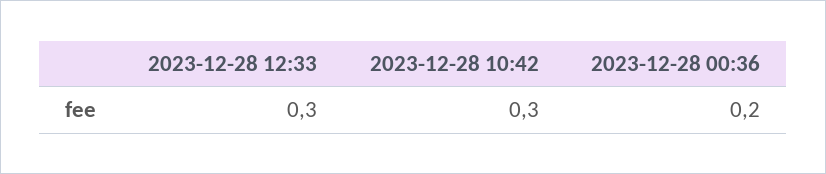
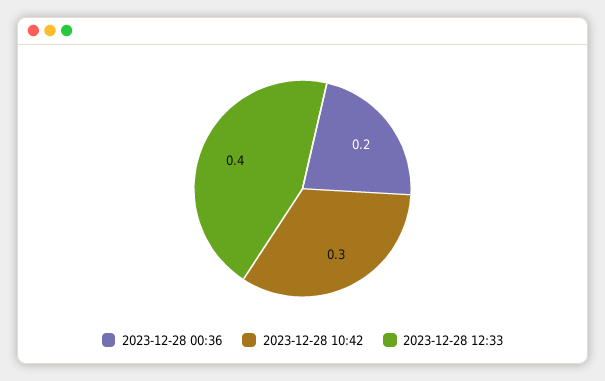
2023-12-28 12:33: 0.3 -> 0.4

